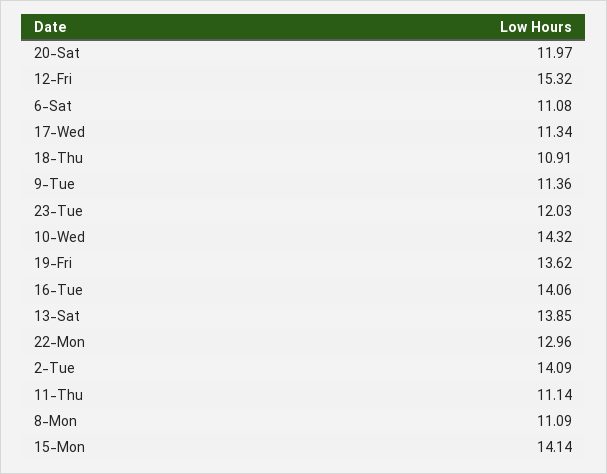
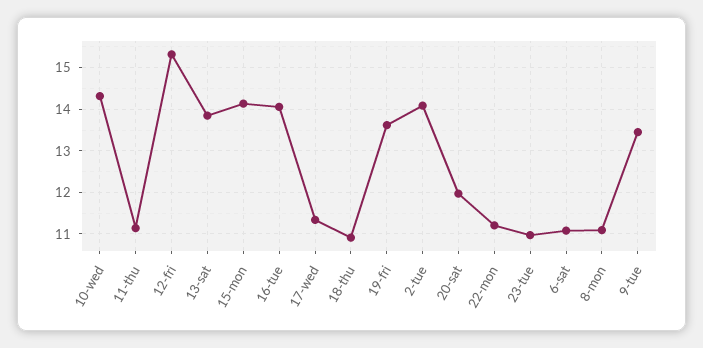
9-Tue: 11.36 -> 13.4
23-Tue: 12.03 -> 11
22-Mon: 12.96 -> 11.2

